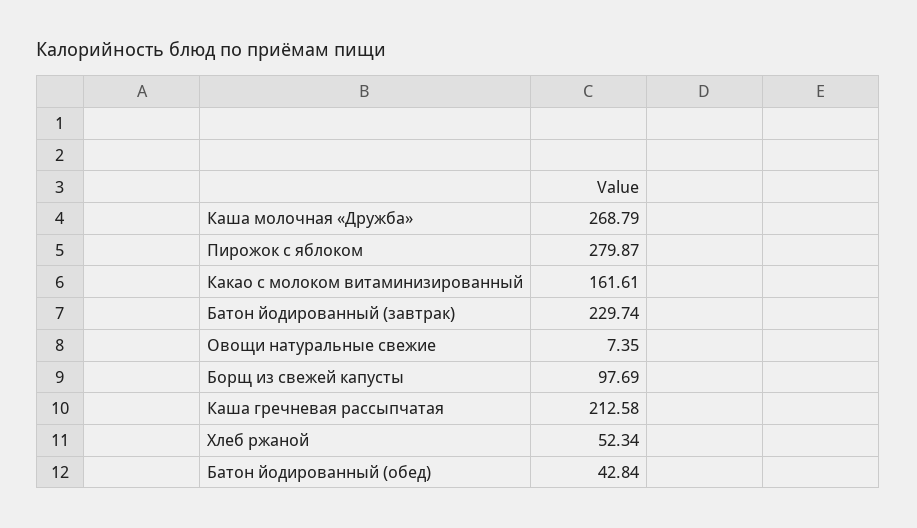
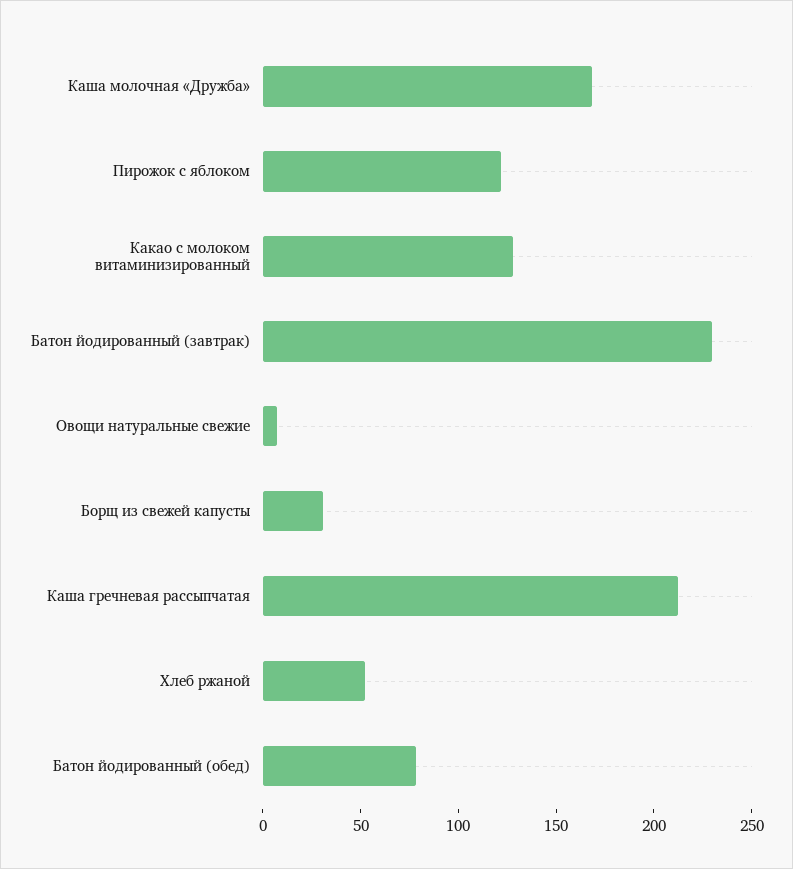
Каша молочная «Дружба»: 268.79 -> 170
Пирожок с яблоком: 279.87 -> 120
Какао с молоком витаминизированный: 161.61 -> 130
Борщ из свежей капусты: 97.69 -> 30
Батон йодированный (обед): 42.84 -> 80

